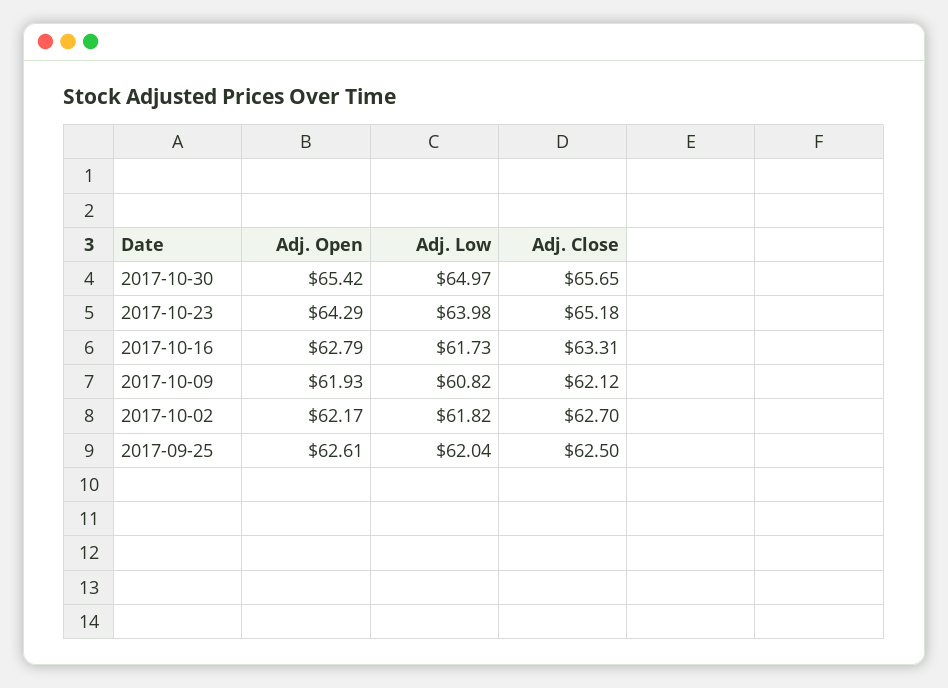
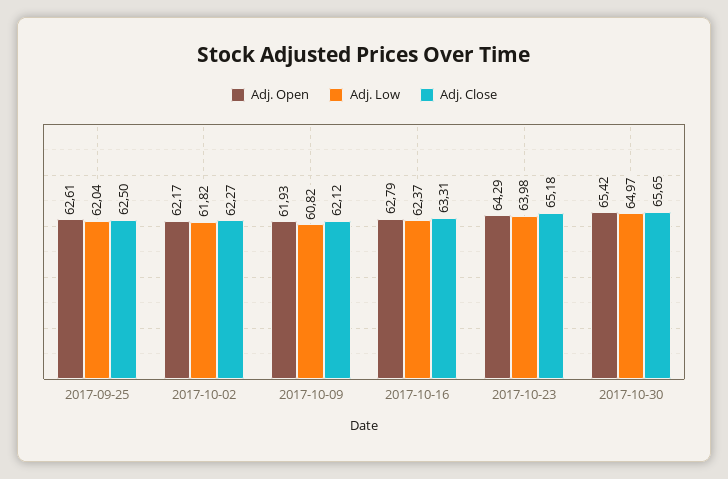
Adj. Low, 2017-10-16: 61.73 -> 62.37
Adj. Close, 2017-10-02: 62.7 -> 62.27

